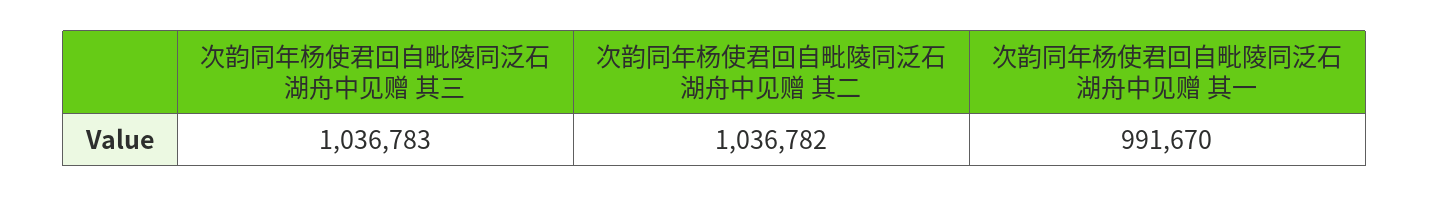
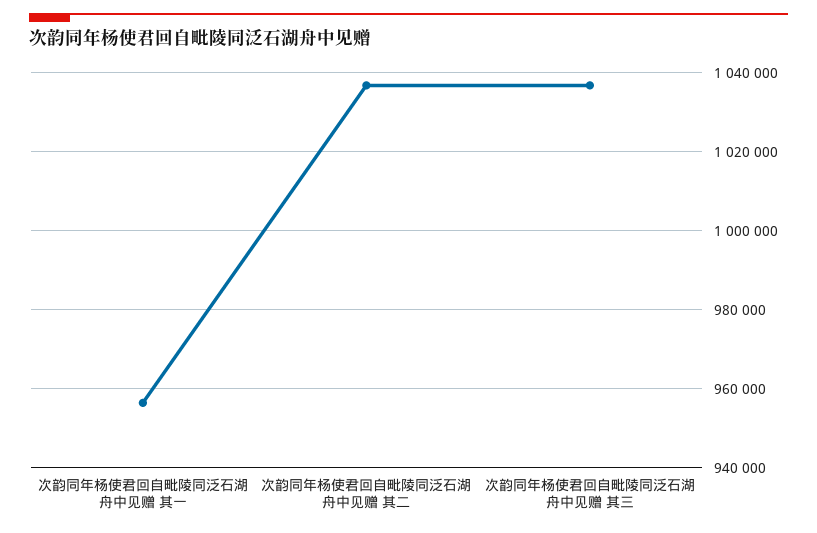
次韵同年杨使君回自毗陵同泛石湖舟中见赠 其一: 991670 -> 956000

